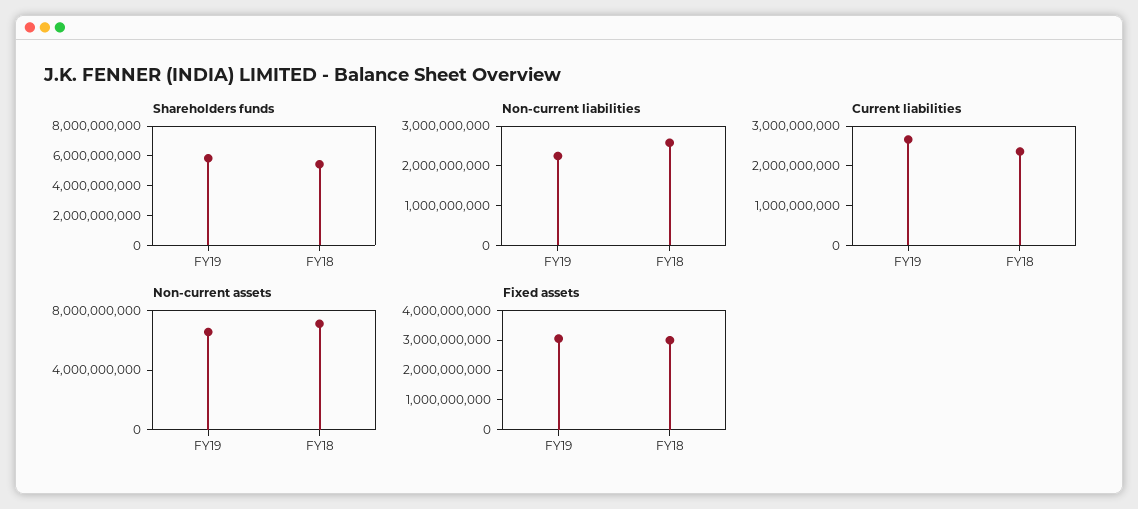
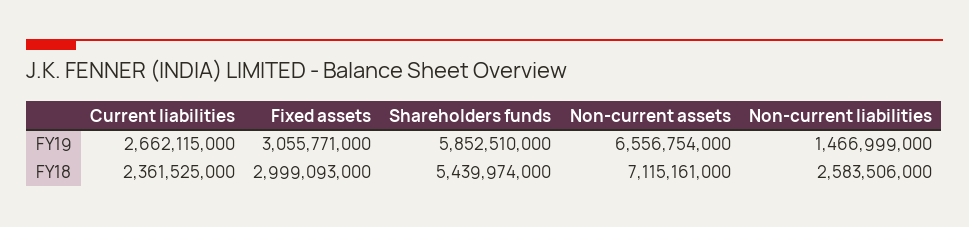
Non-current liabilities, FY19: 2250000000 -> 1466999000

